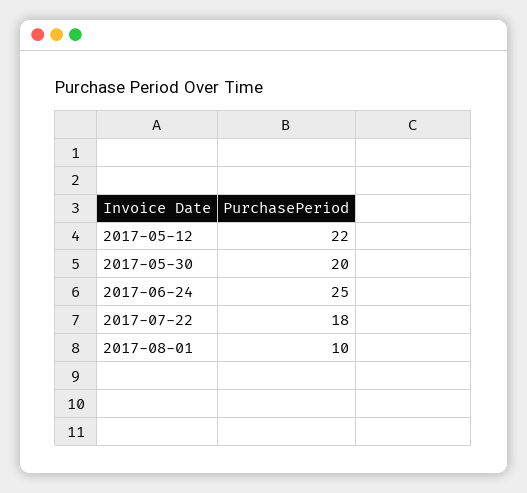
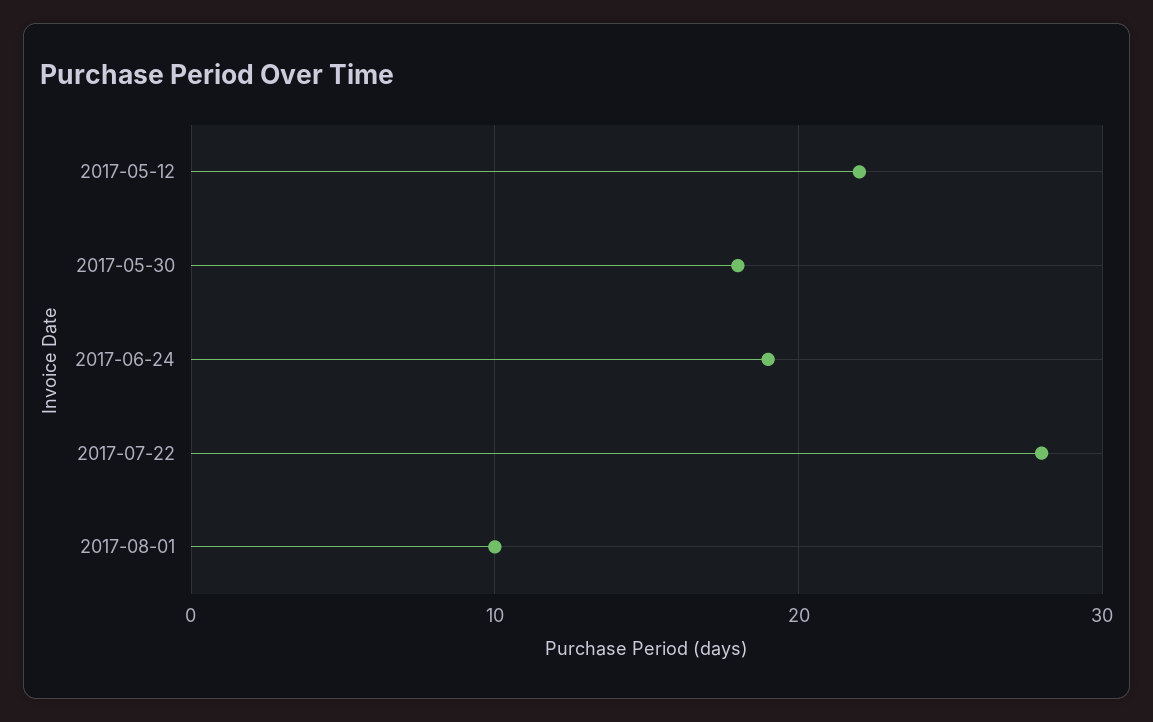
2017-05-30: 20 -> 18
2017-06-24: 25 -> 19
2017-07-22: 18 -> 28

